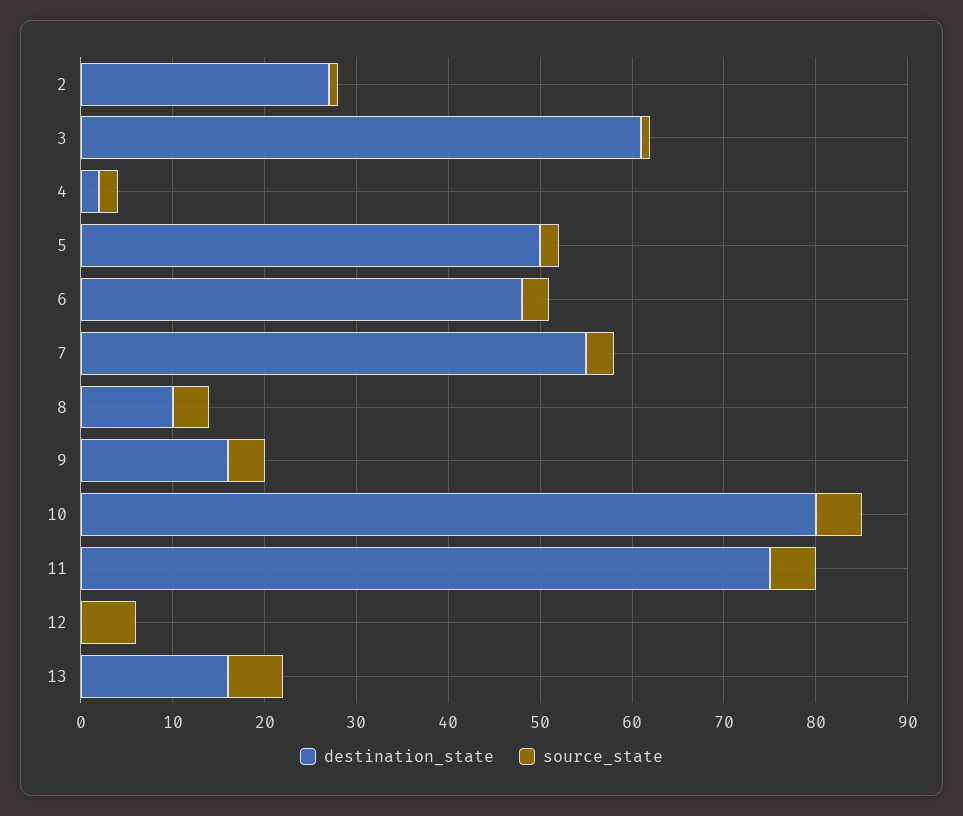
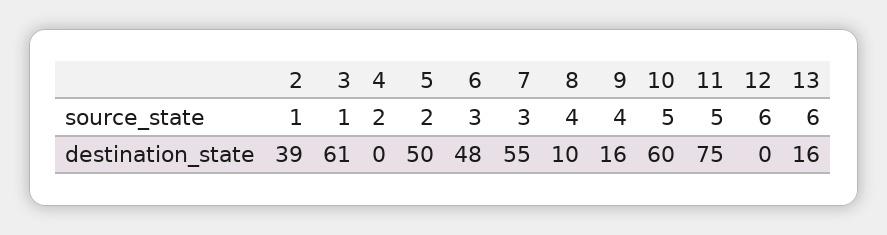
destination_state, 2: 27 -> 39
destination_state, 4: 2 -> 0
destination_state, 10: 80 -> 60

